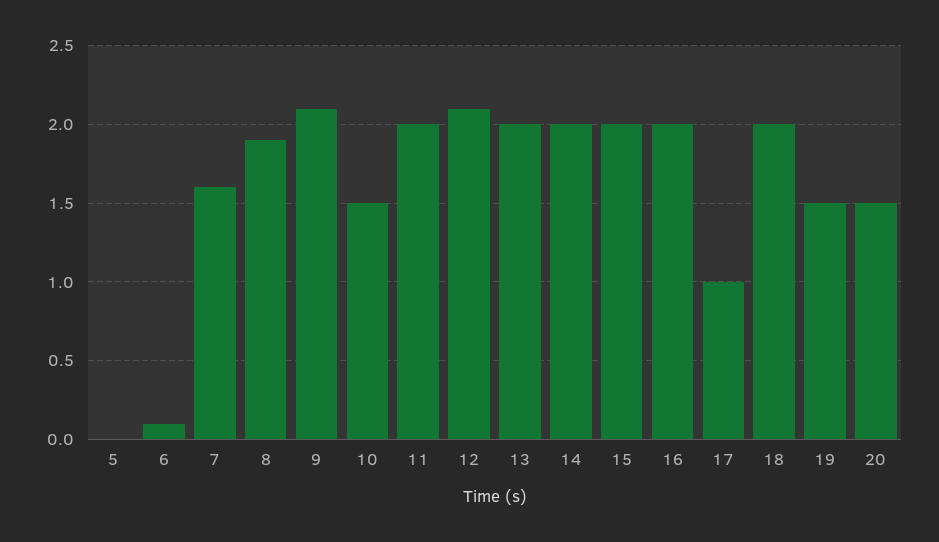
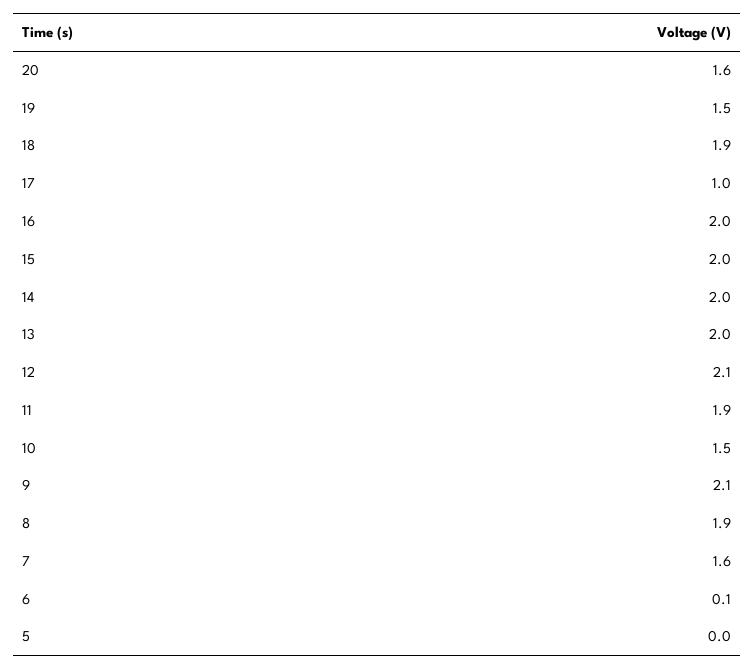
11: 2 -> 1.9
18: 2 -> 1.9
20: 1.5 -> 1.6

